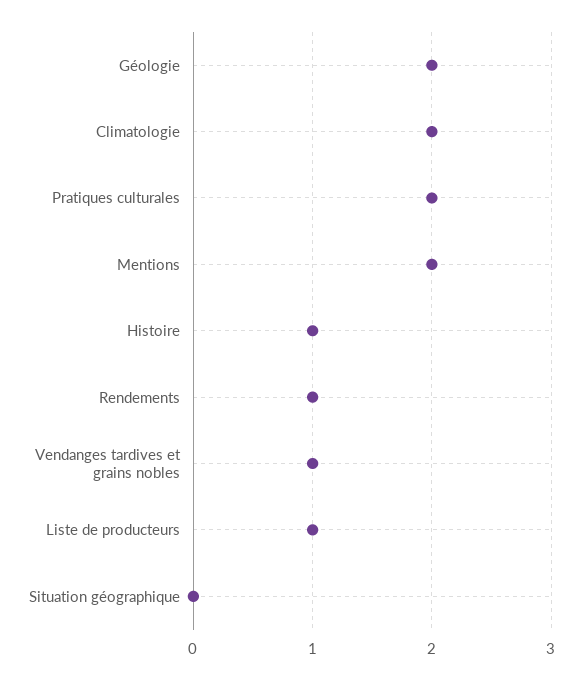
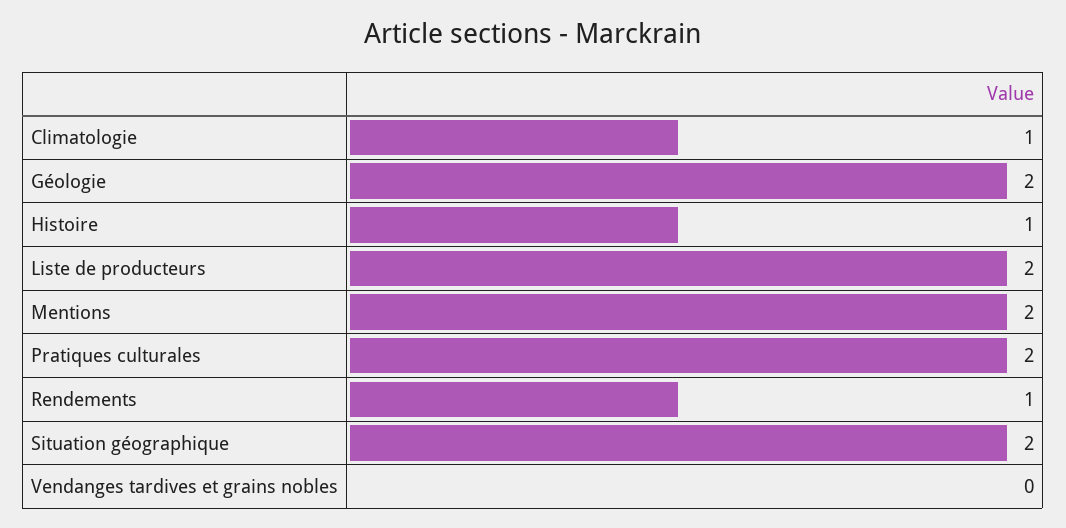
Climatologie: 2 -> 1
Vendanges tardives et grains nobles: 1 -> 0
Liste de producteurs: 1 -> 2
Situation géographique: 0 -> 2

